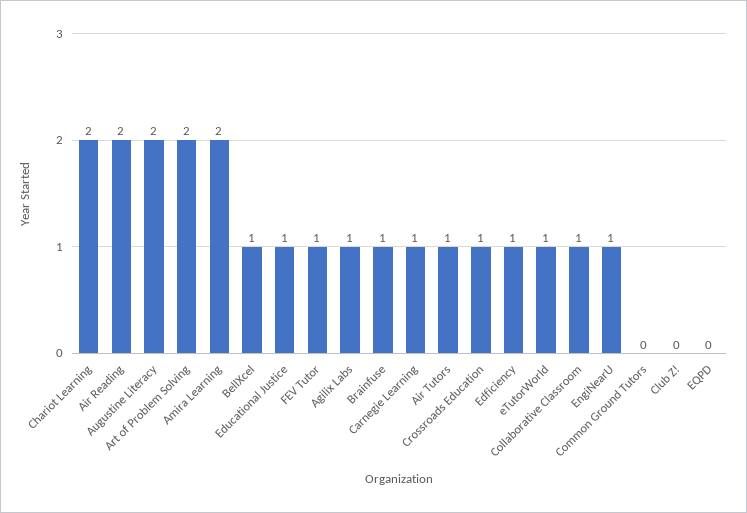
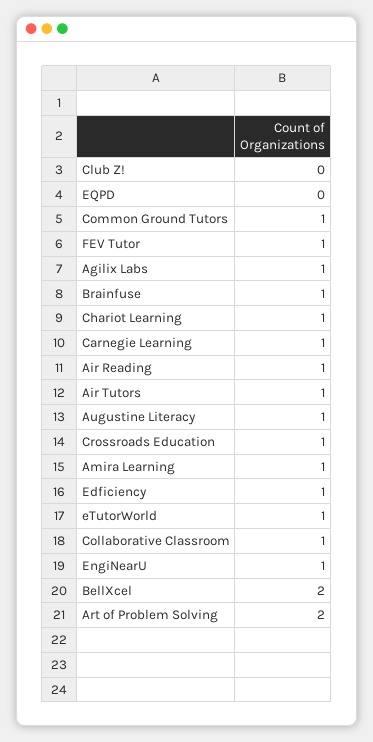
Chariot Learning: 2 -> 1
Air Reading: 2 -> 1
Augustine Literacy: 2 -> 1
Amira Learning: 2 -> 1
BellXcel: 1 -> 2
Educational Justice: 1 -> none
Common Ground Tutors: 0 -> 1

